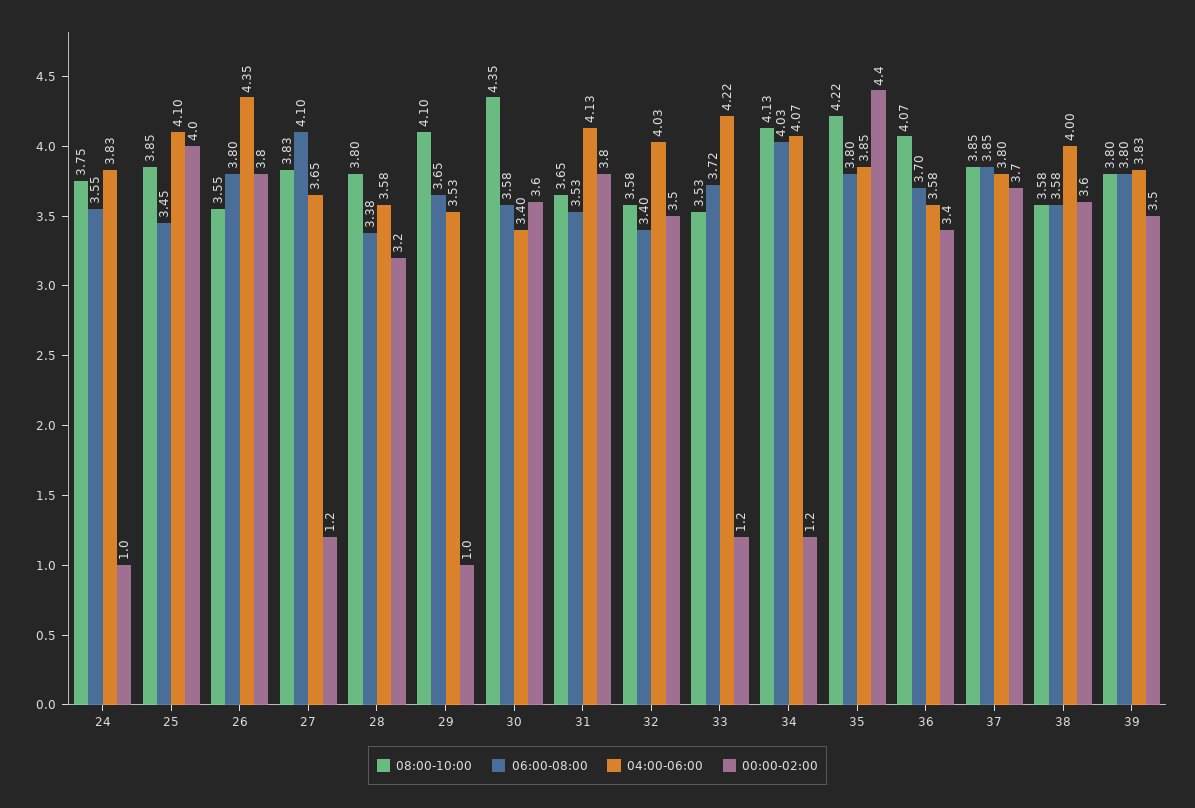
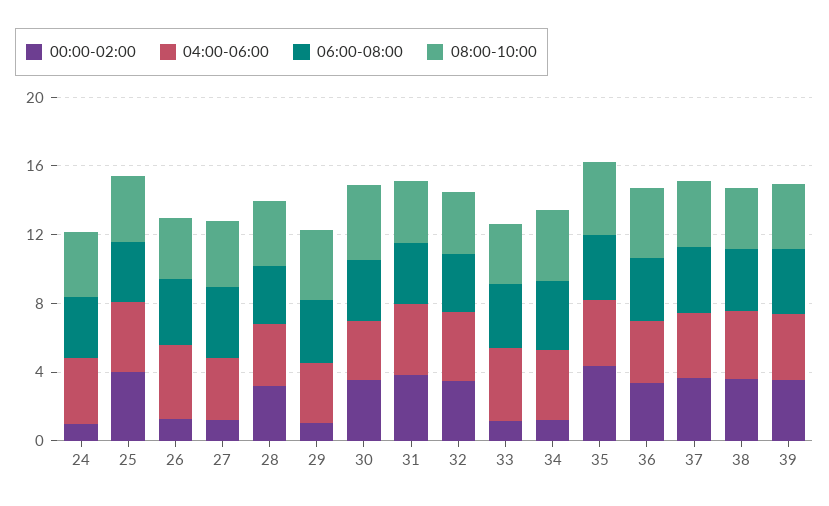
00:00-02:00, 26: 3.8 -> 1

